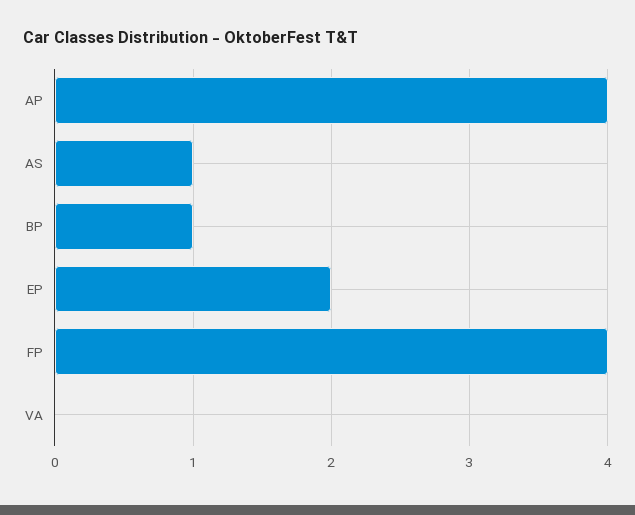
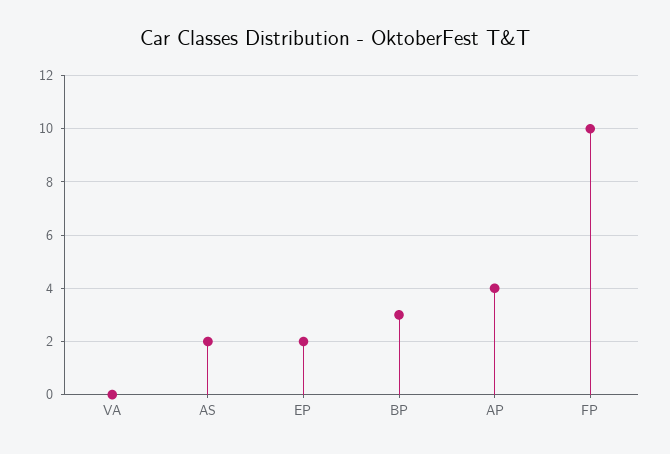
AS: 1 -> 2
BP: 1 -> 3
FP: 4 -> 10

